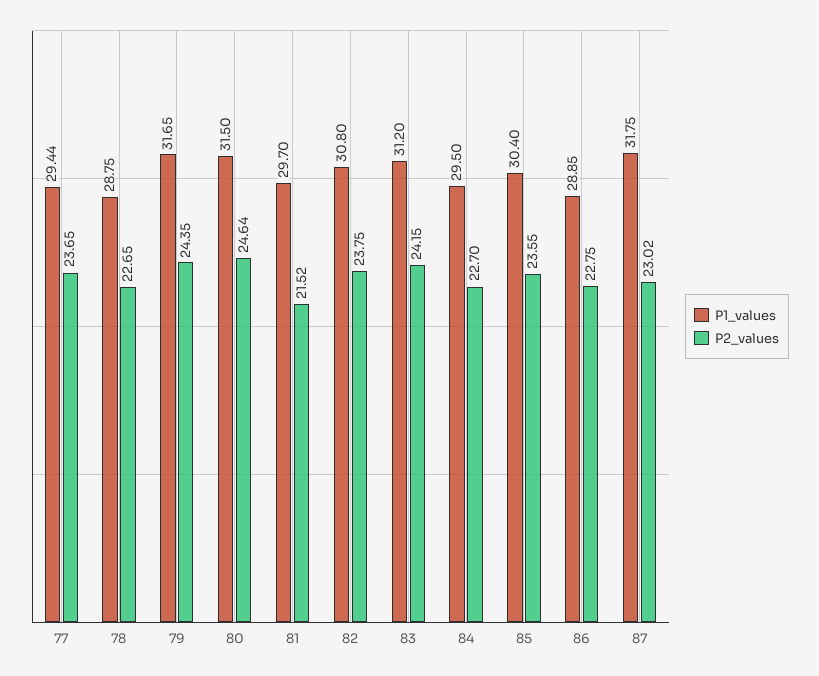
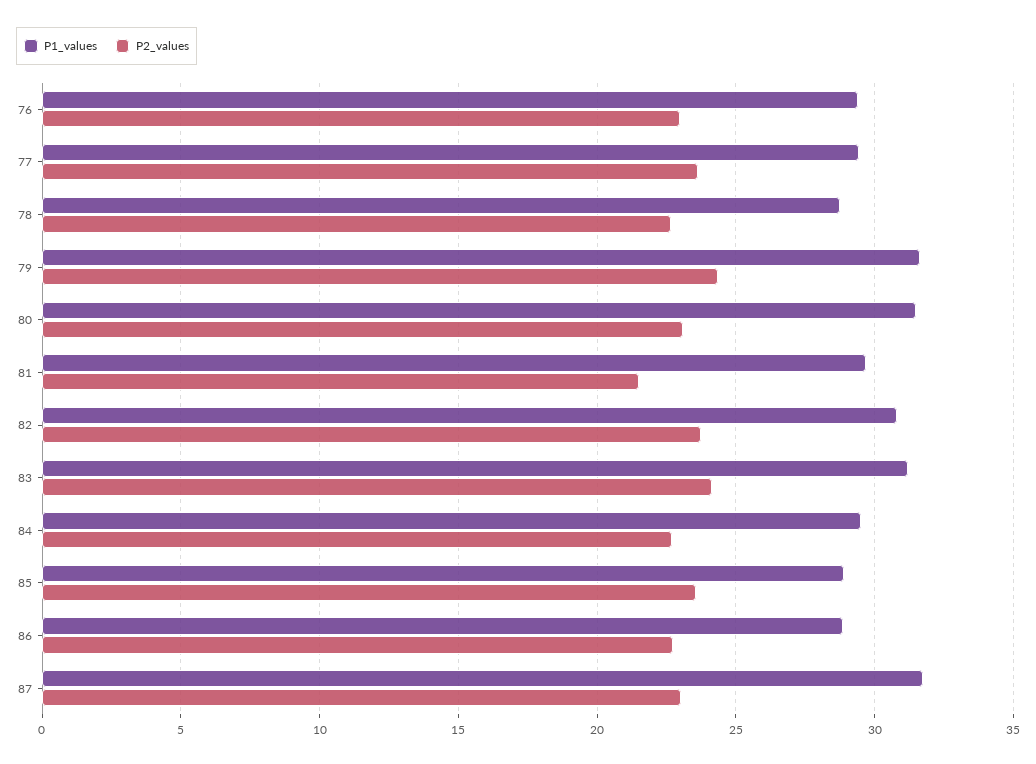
P2_values, 80: 24.64 -> 23
P1_values, 85: 30.4 -> 29
P1_values, 76: none -> 29.5
P2_values, 76: none -> 23

